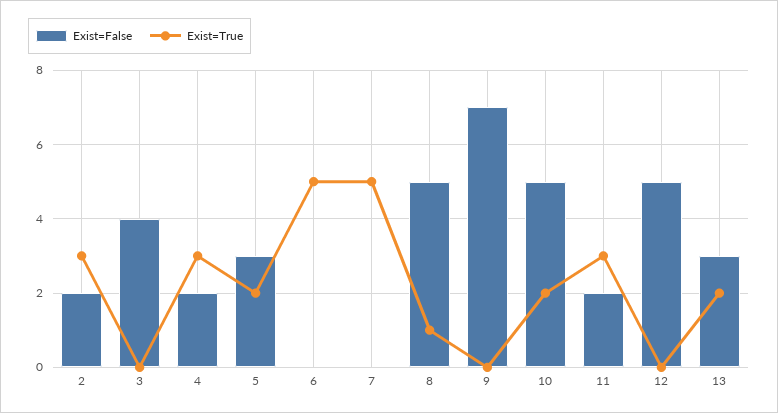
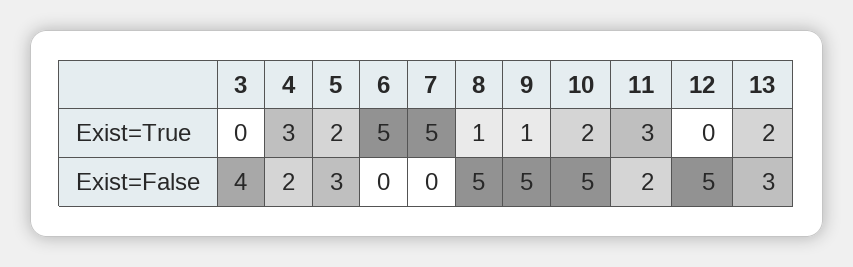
Exist=False, 2: 2 -> none
Exist=True, 2: 3 -> none
Exist=False, 9: 7 -> 5
Exist=True, 9: 0 -> 1

